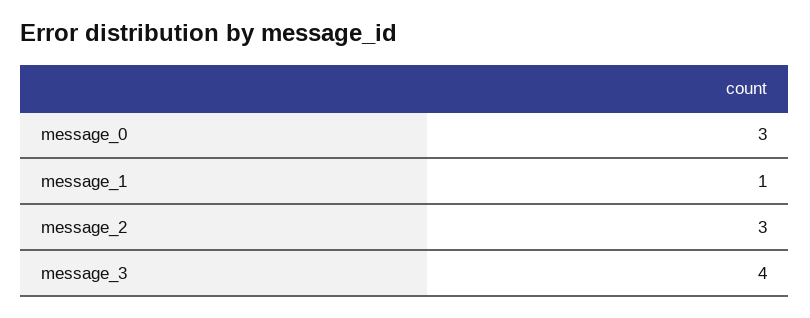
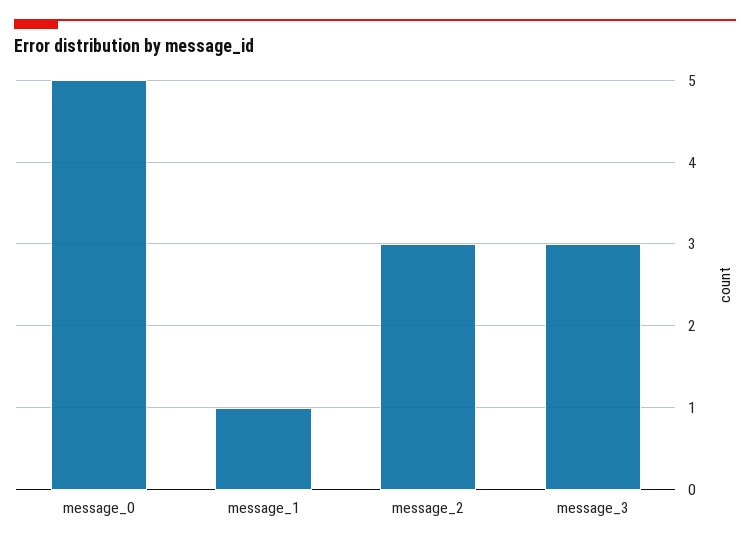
message_0: 3 -> 5
message_3: 4 -> 3

